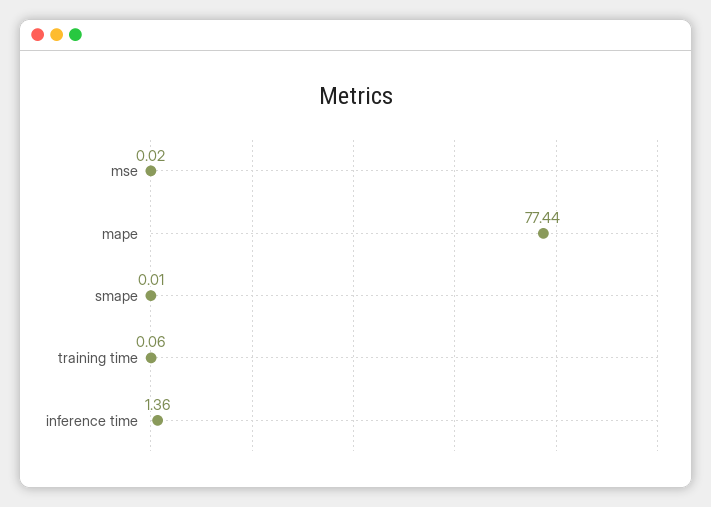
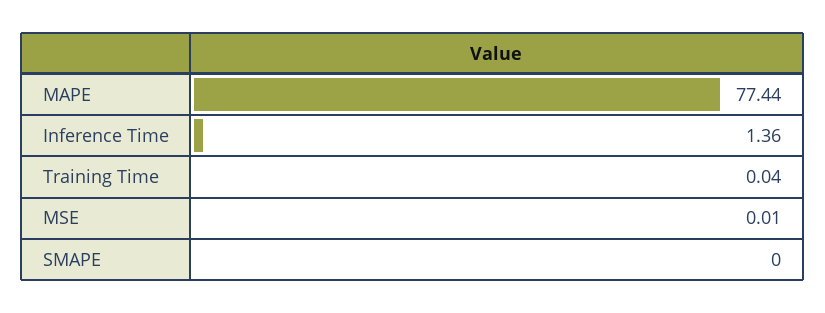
mse: 0.02 -> 0.01
smape: 0.01 -> 0
training time: 0.06 -> 0.04

